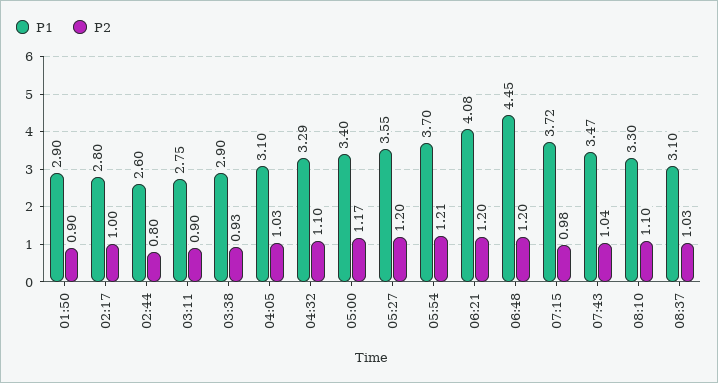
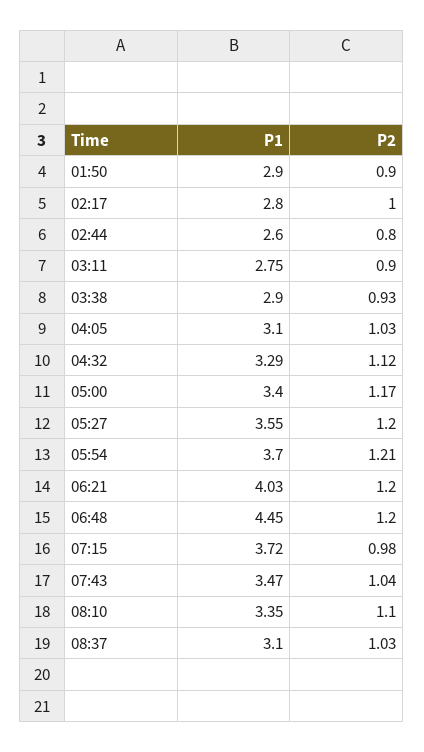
P2, 04:32: 1.1 -> 1.12
P1, 06:21: 4.08 -> 4.03
P1, 08:10: 3.3 -> 3.35

